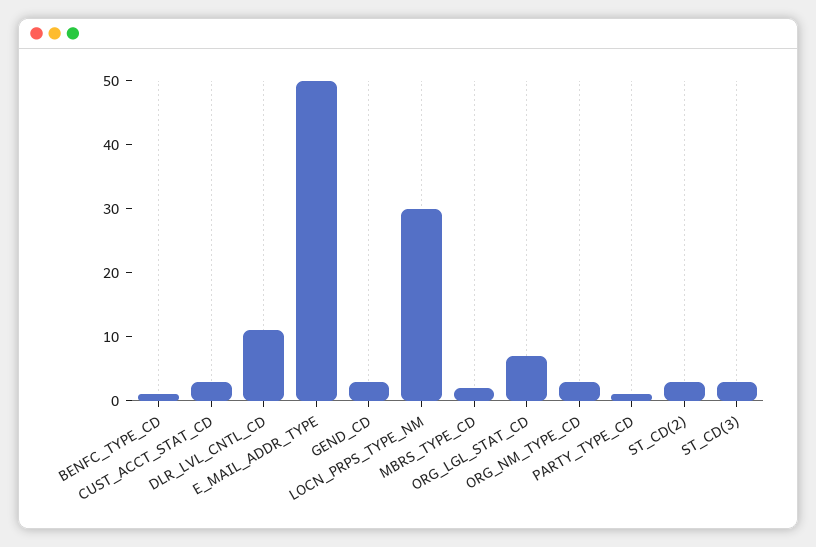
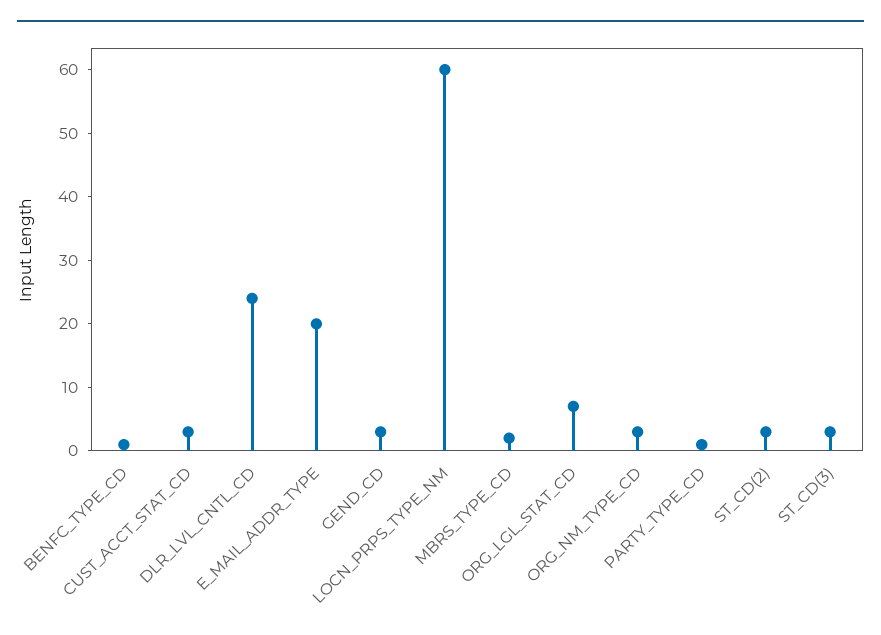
DLR_LVL_CNTL_CD: 10 -> 25
E_MAIL_ADDR_TYPE: 50 -> 20
LOCN_PRPS_TYPE_NM: 30 -> 60

